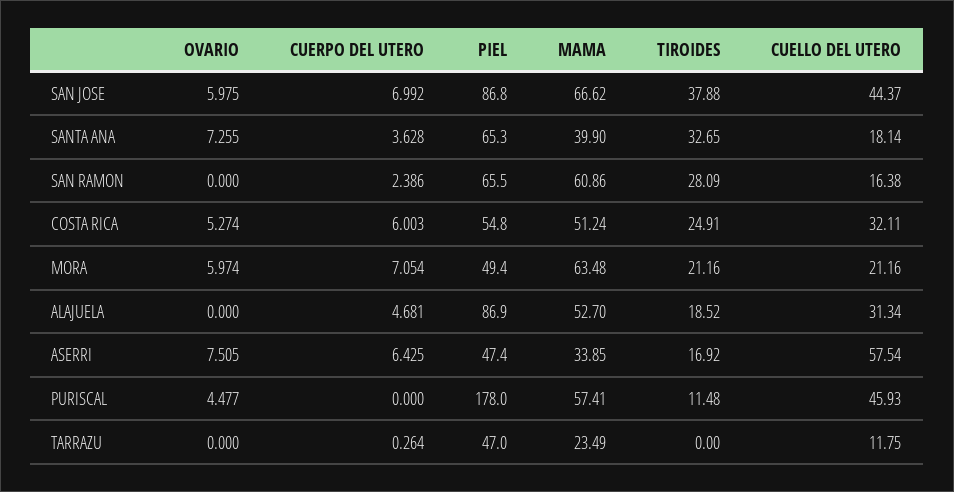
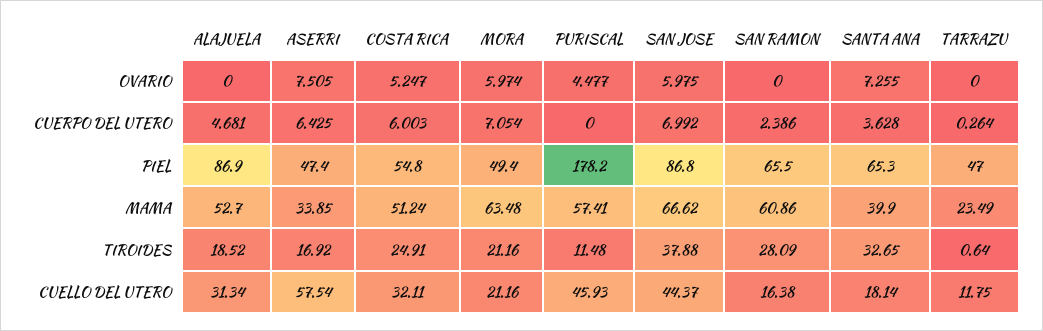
OVARIO, COSTA RICA: 5.274 -> 5.247
PIEL, PURISCAL: 178 -> 178.2
TIROIDES, TARRAZU: 0 -> 0.64

